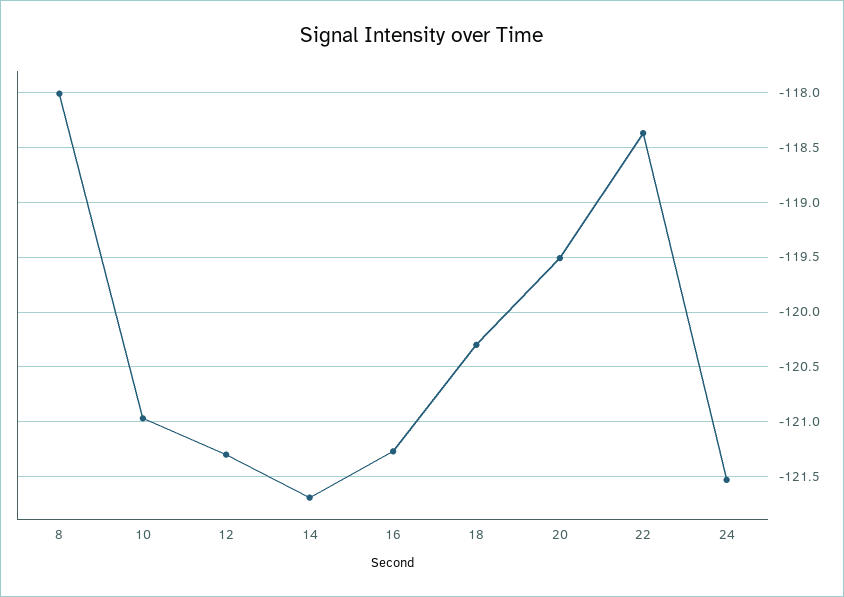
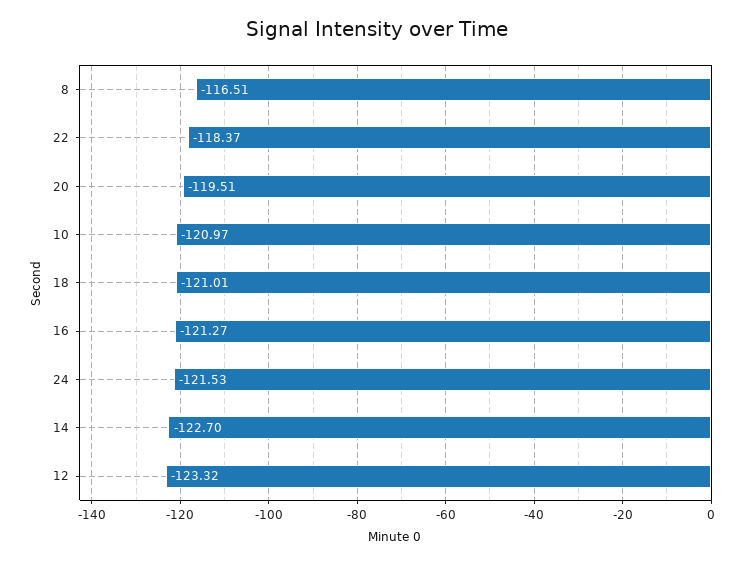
8: -118 -> -116.51
12: -121.3 -> -123.32
14: -121.7 -> -122.7
18: -120.3 -> -121.01

